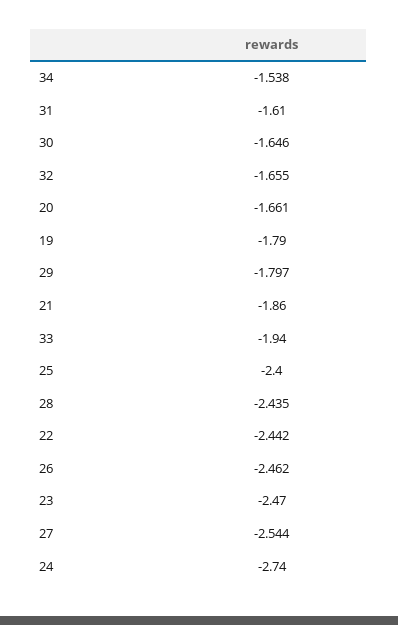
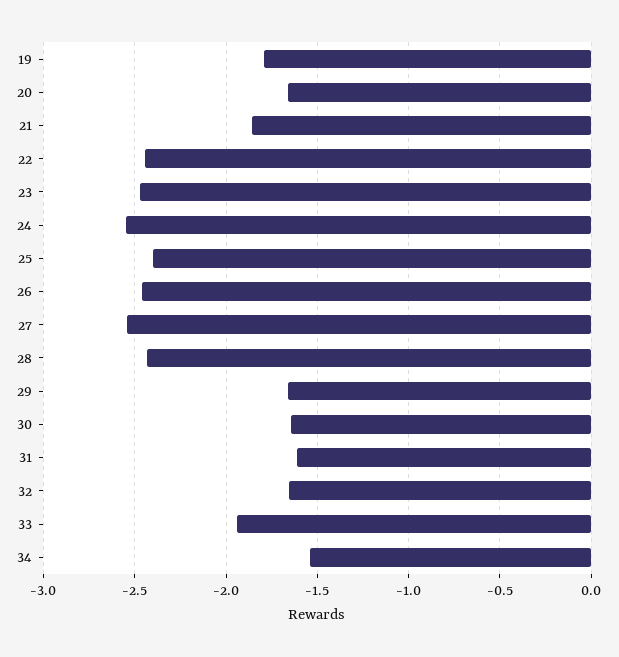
29: -1.797 -> -1.65
24: -2.74 -> -2.55

